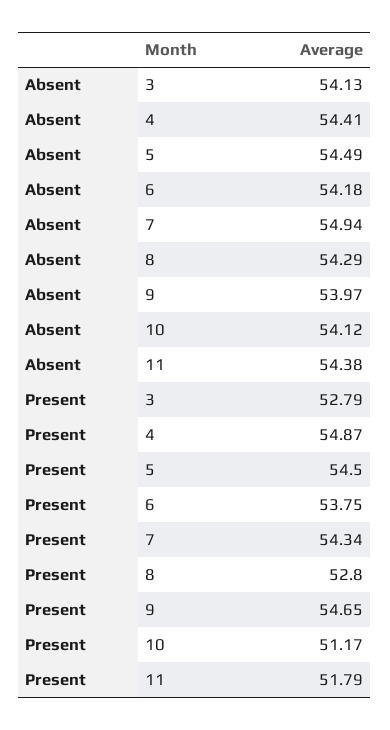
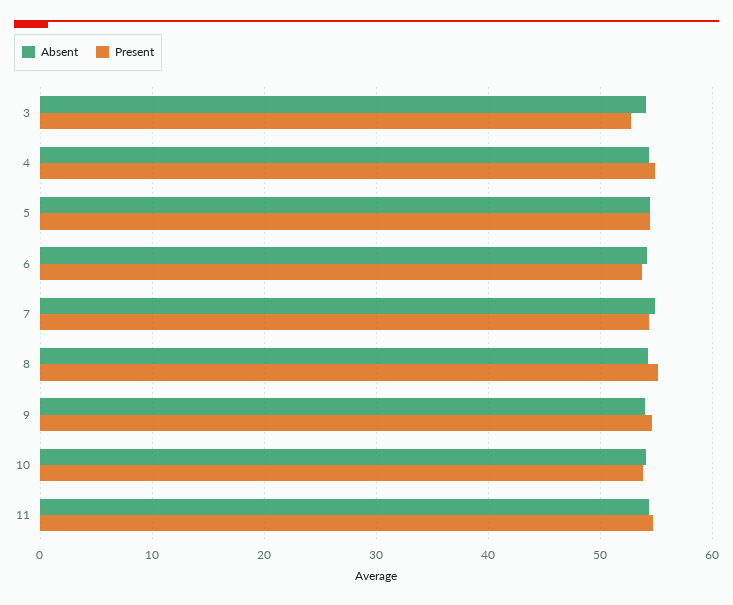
Present, 8: 52.8 -> 55
Present, 10: 51.17 -> 54
Present, 11: 51.79 -> 55

